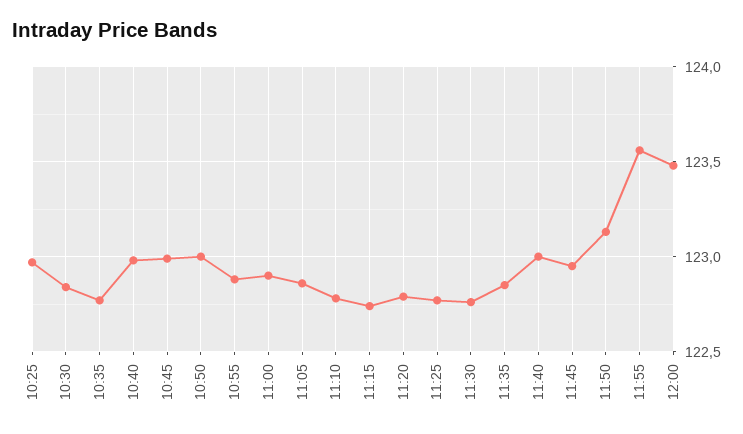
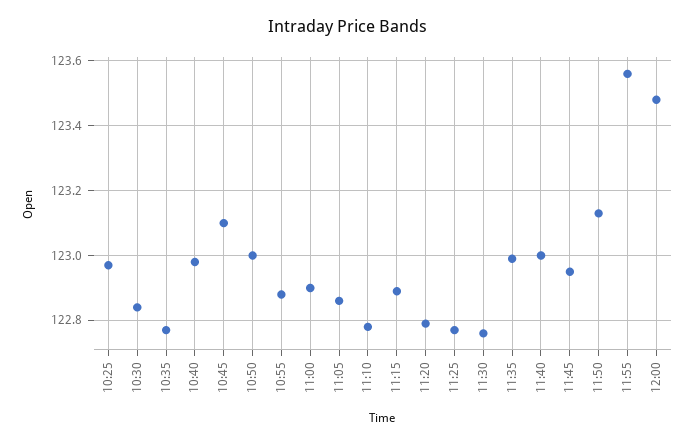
10:45: 123 -> 123.1
11:15: 122.75 -> 122.9
11:35: 122.85 -> 123

